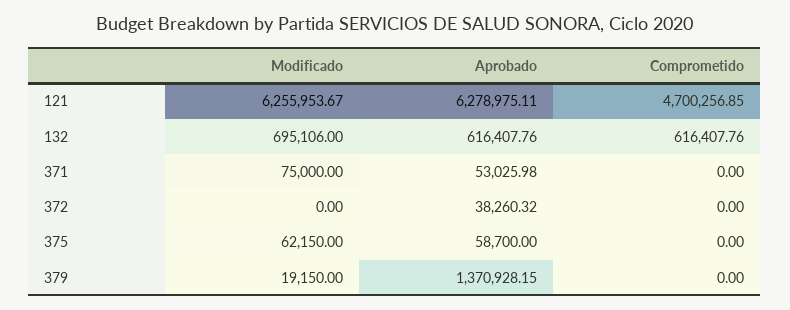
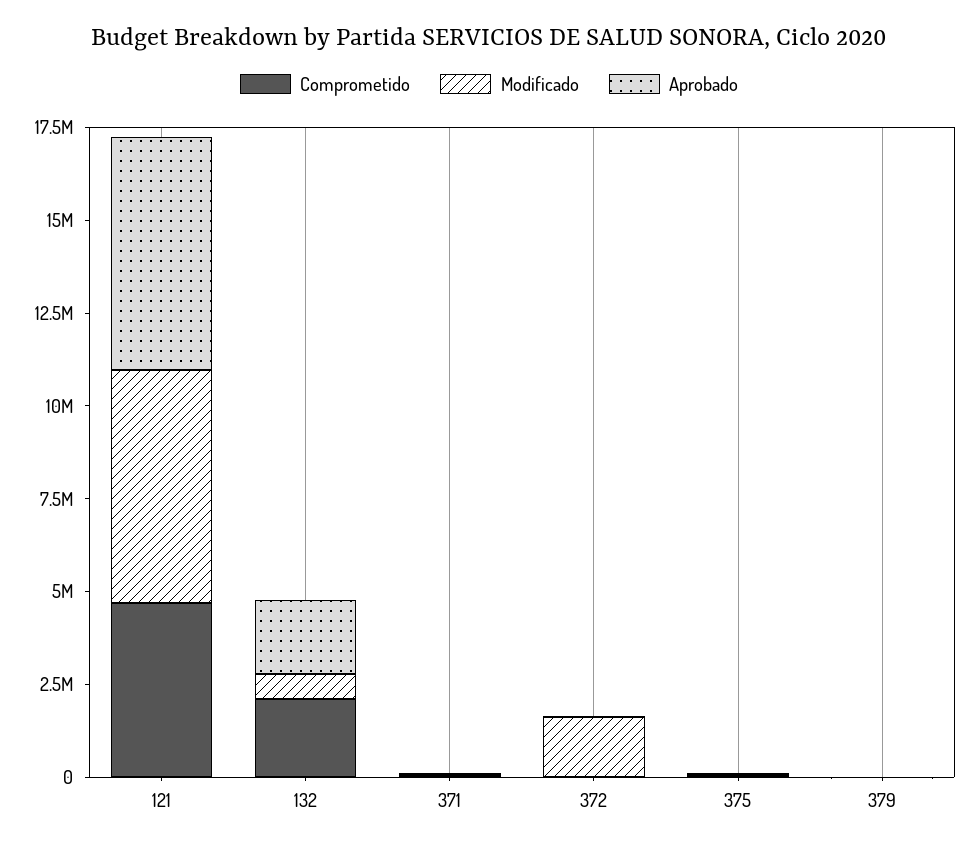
Aprobado, 132: 616407.76 -> 2000000
Comprometido, 132: 616407.76 -> 2000000
Modificado, 372: 0 -> 1500000
Aprobado, 379: 1370928.15 -> 0

